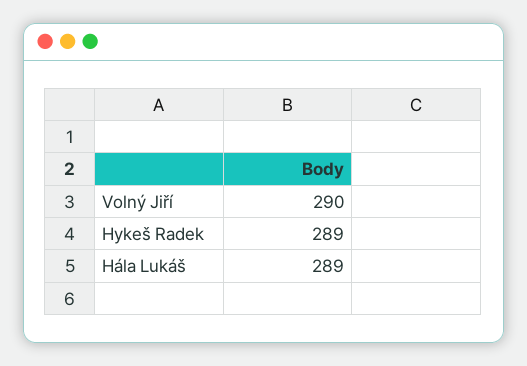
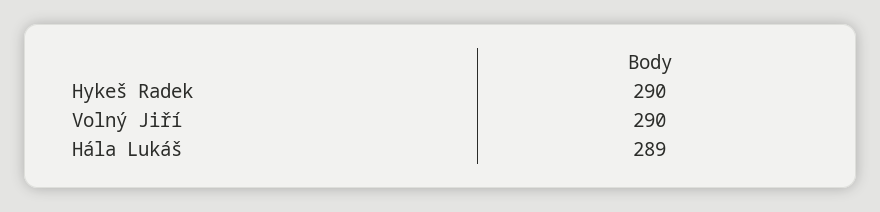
Hykeš Radek: 289 -> 290

